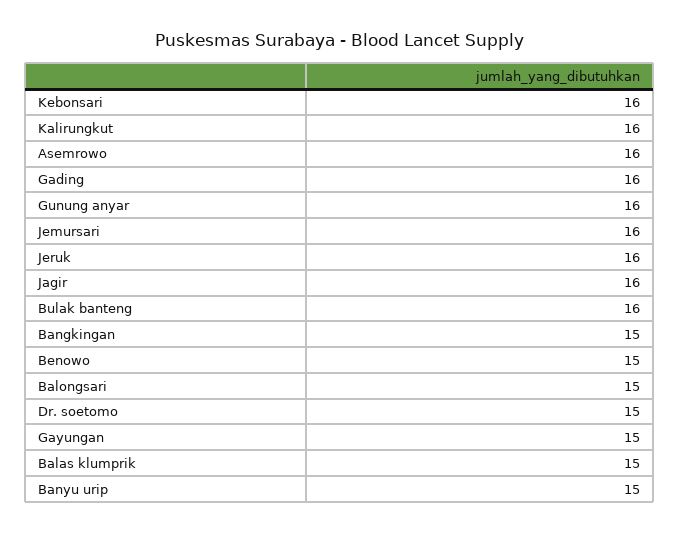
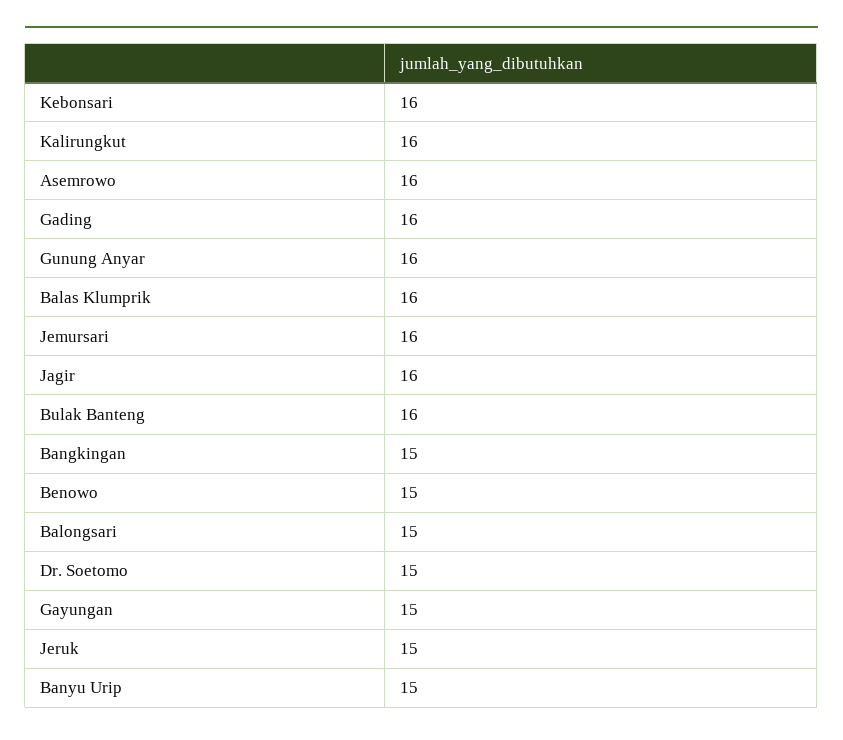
Jeruk: 16 -> 15
Balas klumprik: 15 -> 16

